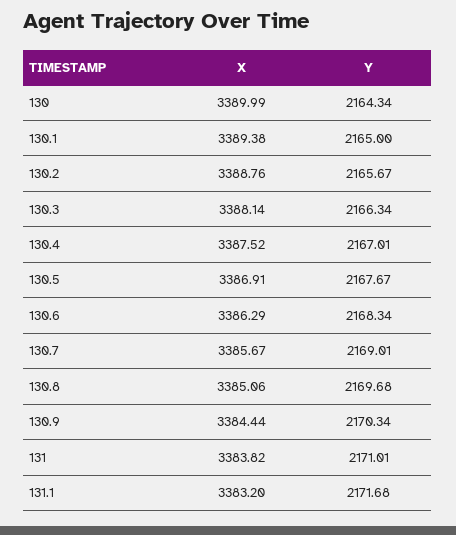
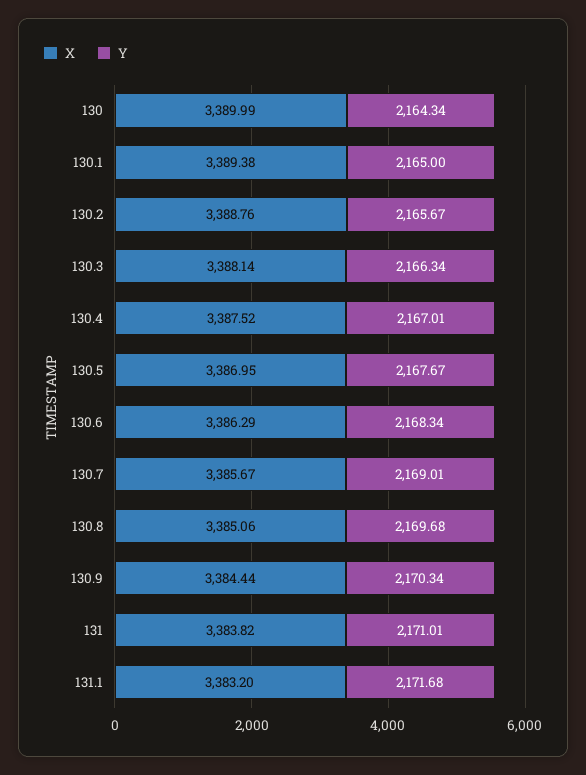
X, 130.5: 3386.91 -> 3386.95

